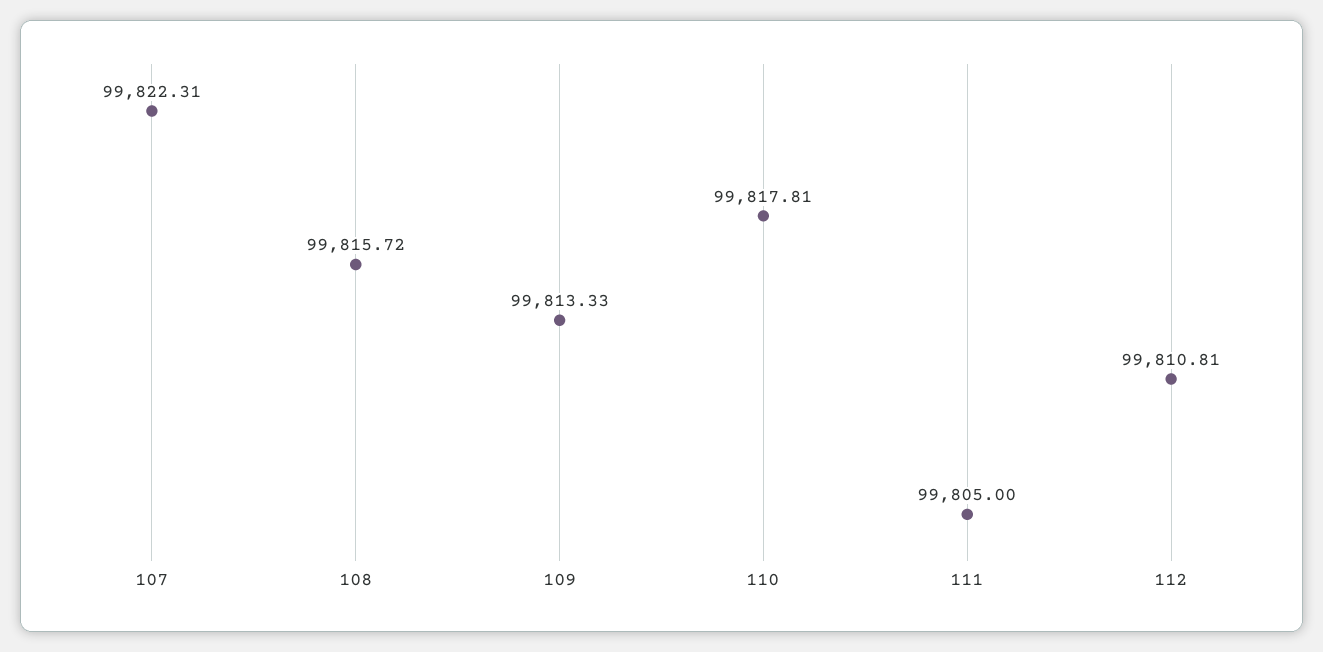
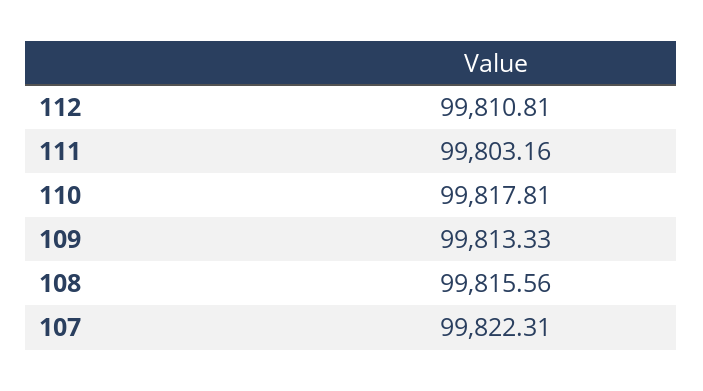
108: 99815.72 -> 99815.56
111: 99805 -> 99803.16

